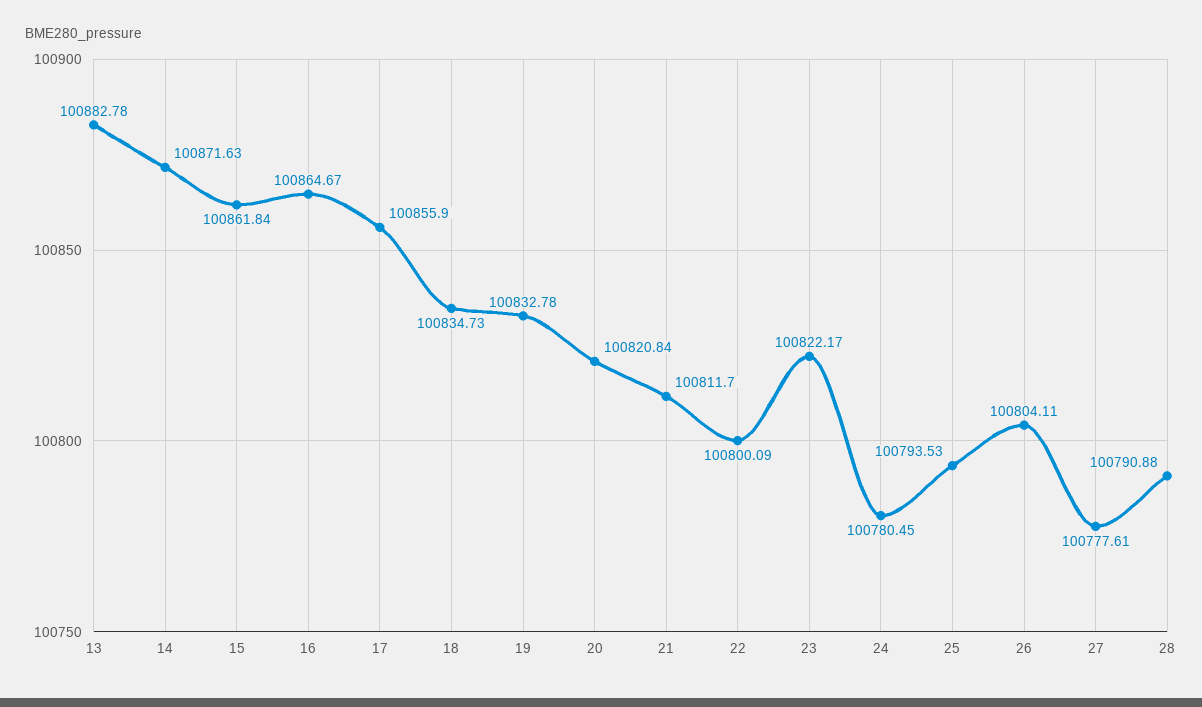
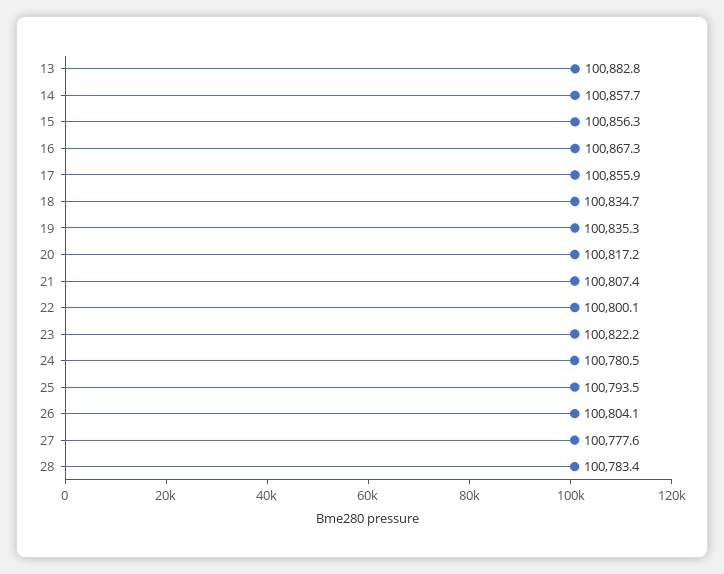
14: 100871.63 -> 100857.7
15: 100861.84 -> 100856.3
16: 100864.67 -> 100867.3
19: 100832.78 -> 100835.3
20: 100820.84 -> 100817.2
21: 100811.7 -> 100807.4
28: 100790.88 -> 100783.4

